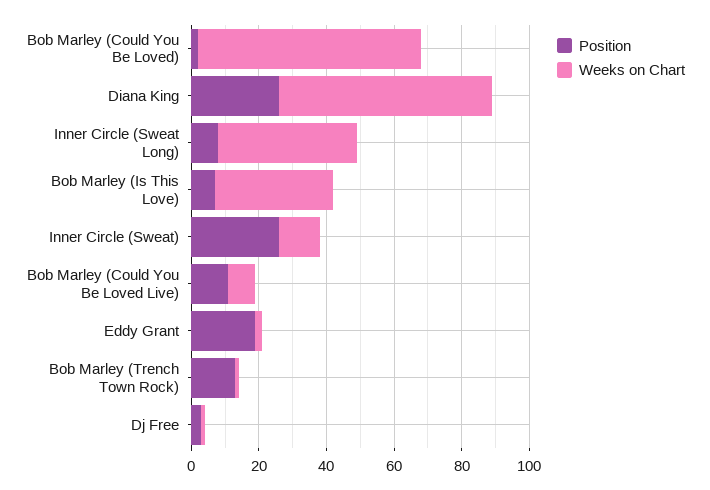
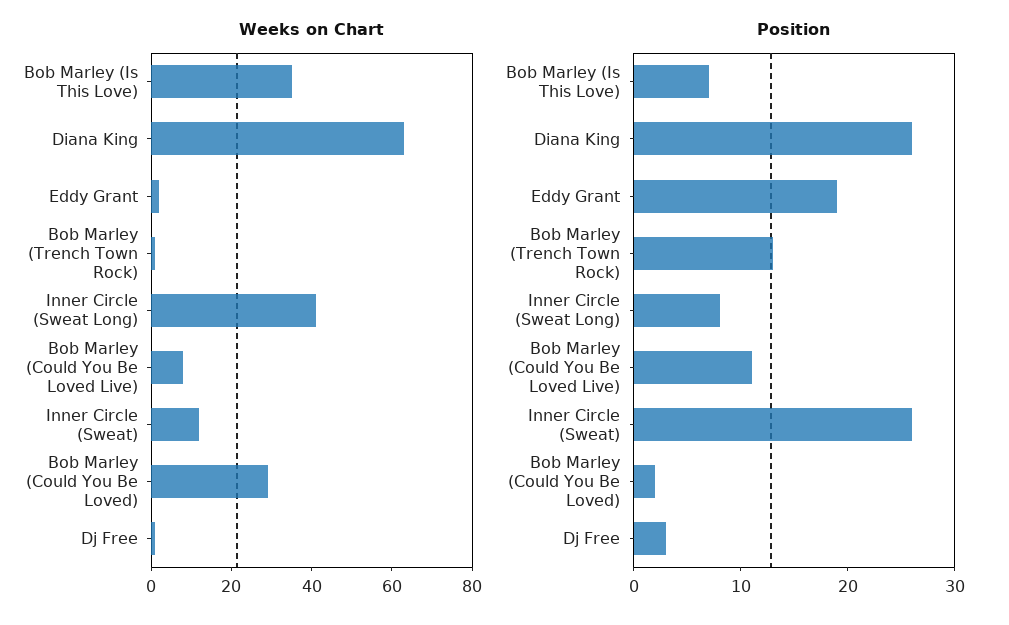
Weeks on Chart, Bob Marley (Could You Be Loved): 65 -> 30

